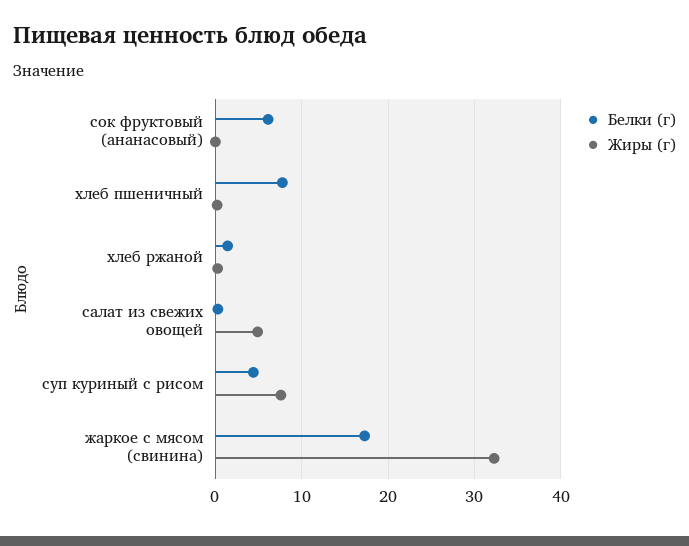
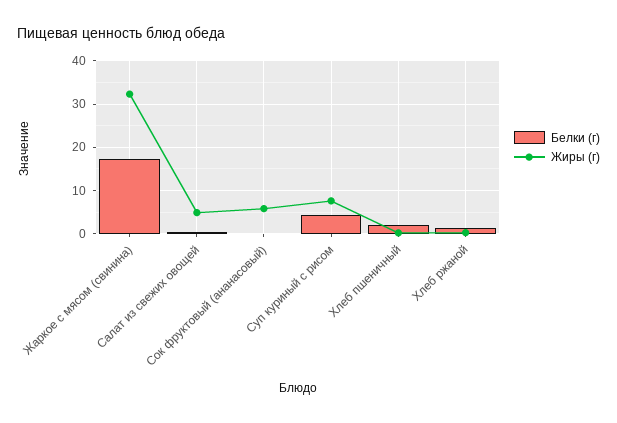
Белки (г), сок фруктовый (ананасовый): 6 -> 0
Жиры (г), сок фруктовый (ананасовый): 0 -> 6
Белки (г), хлеб пшеничный: 8 -> 2

